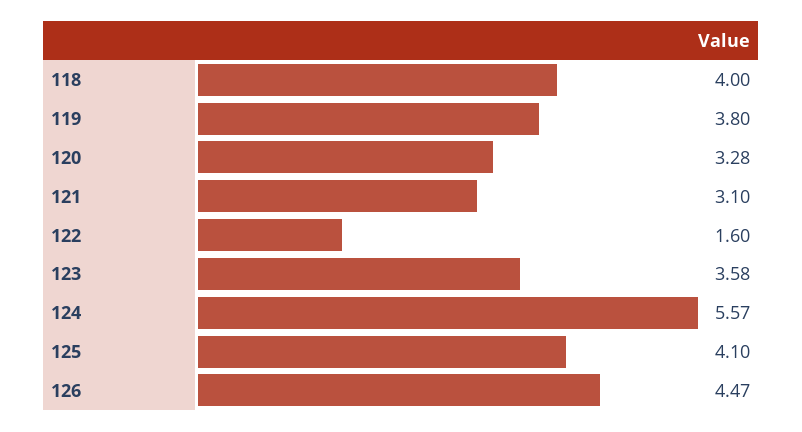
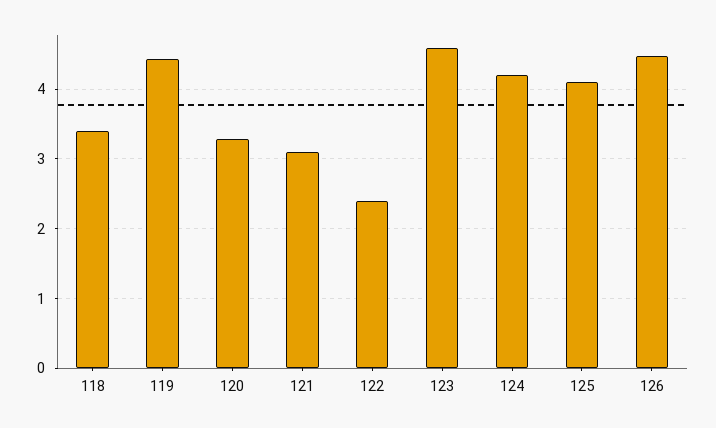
118: 4 -> 3.4
119: 3.8 -> 4.4
122: 1.6 -> 2.4
123: 3.58 -> 4.6
124: 5.57 -> 4.2

